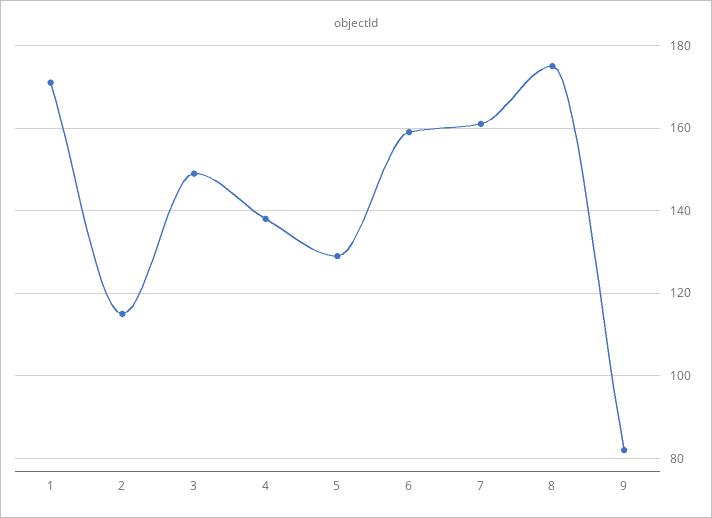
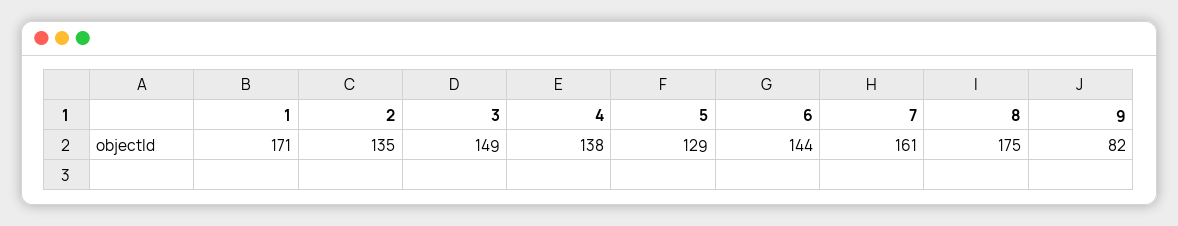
2: 115 -> 135
6: 160 -> 144

